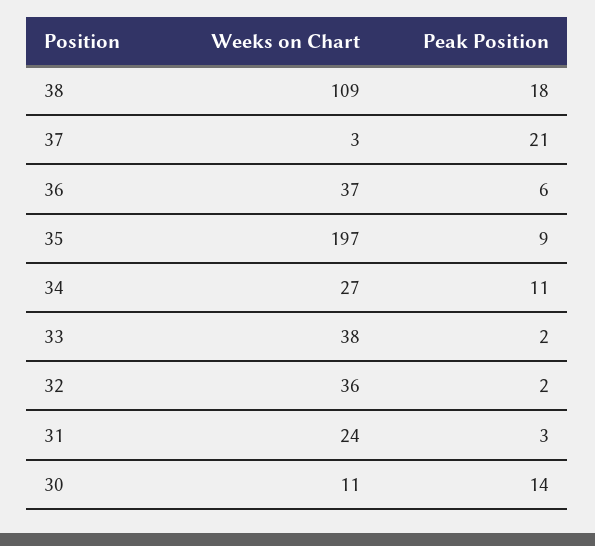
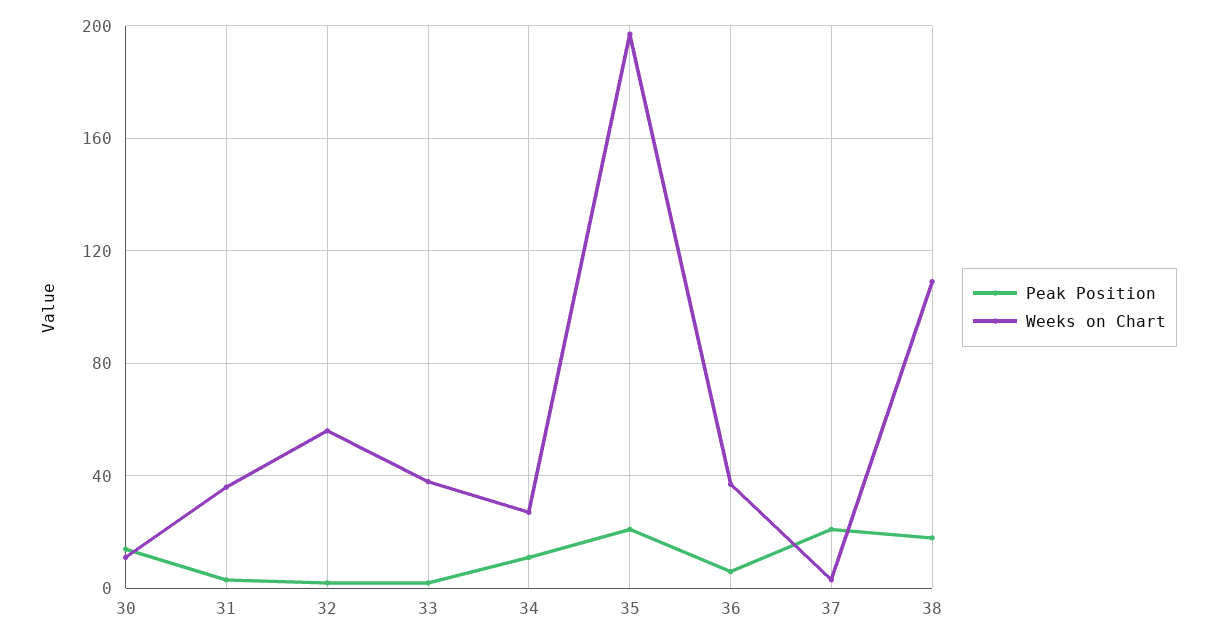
Peak Position, 35: 9 -> 20
Weeks on Chart, 32: 36 -> 55
Weeks on Chart, 31: 24 -> 35

